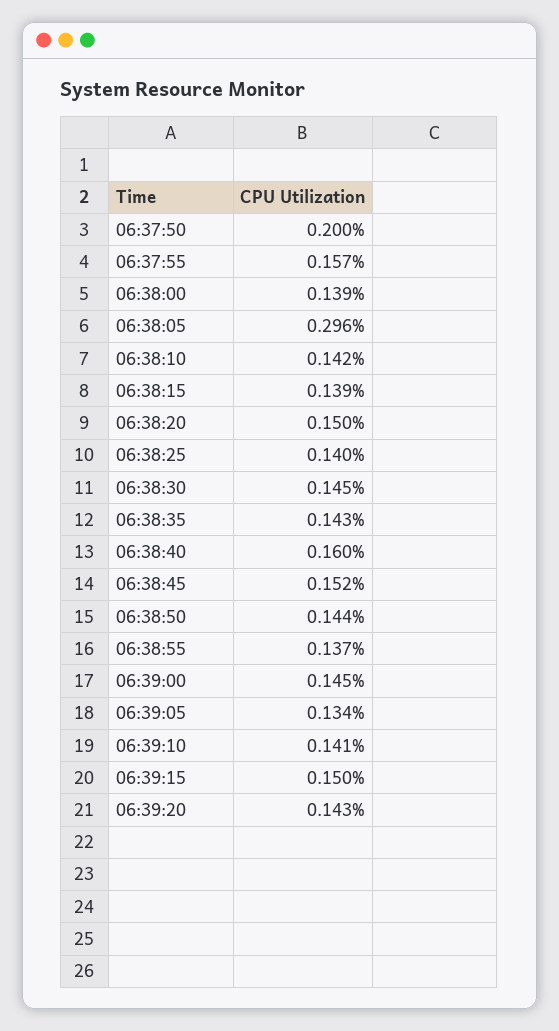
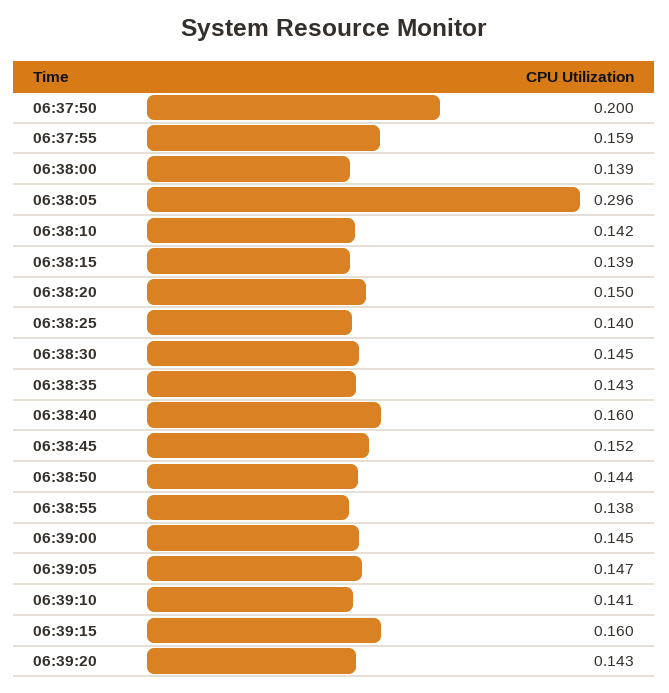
06:37:55: 0.157 -> 0.159
06:38:55: 0.137 -> 0.138
06:39:05: 0.134 -> 0.147
06:39:15: 0.15 -> 0.16

